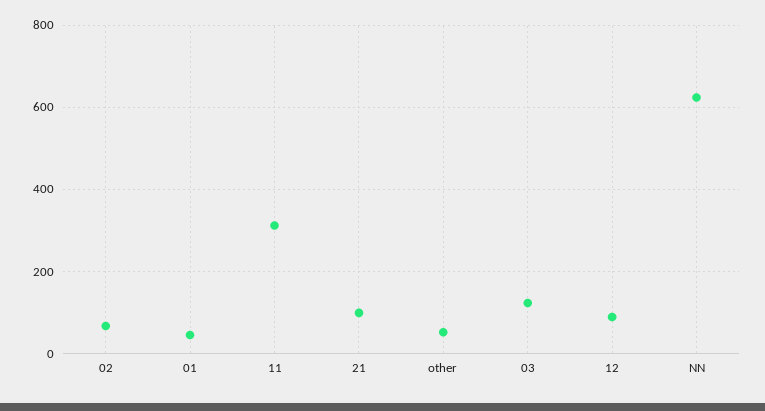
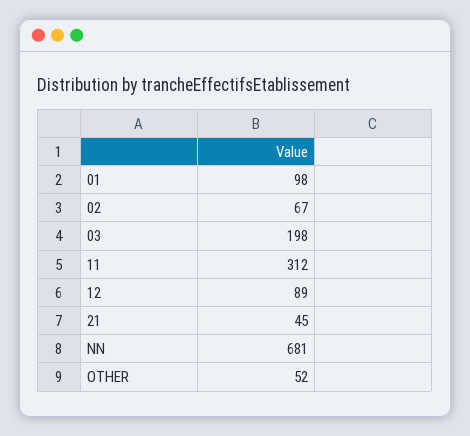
01: 40 -> 98
21: 100 -> 45
03: 120 -> 198
NN: 620 -> 681

